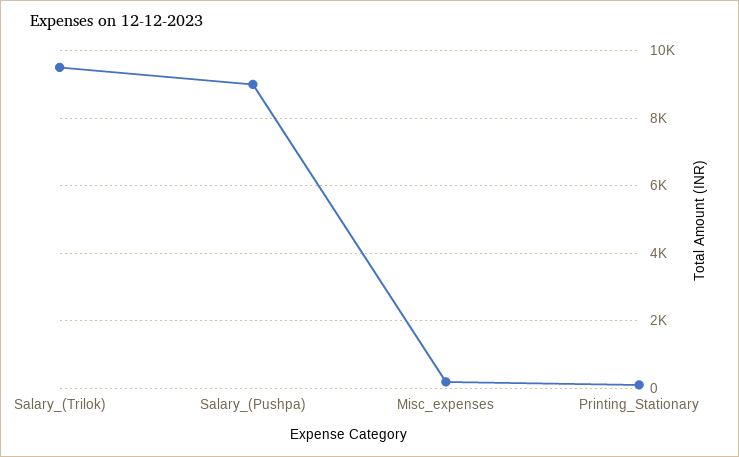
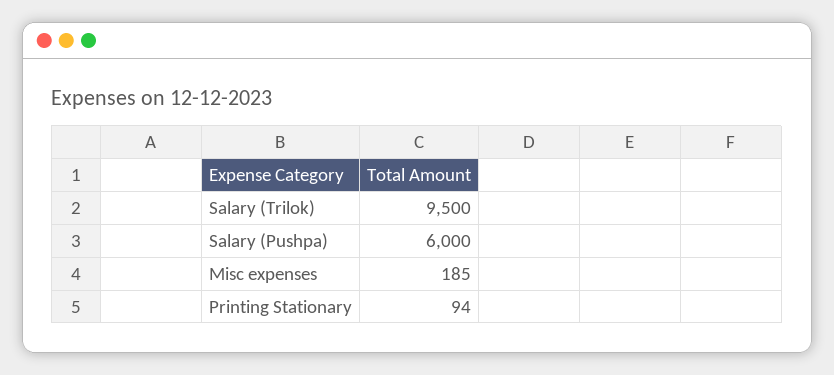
Salary_(Pushpa): 9000 -> 6000

